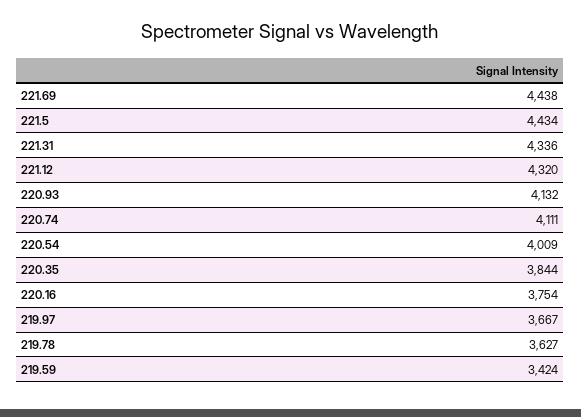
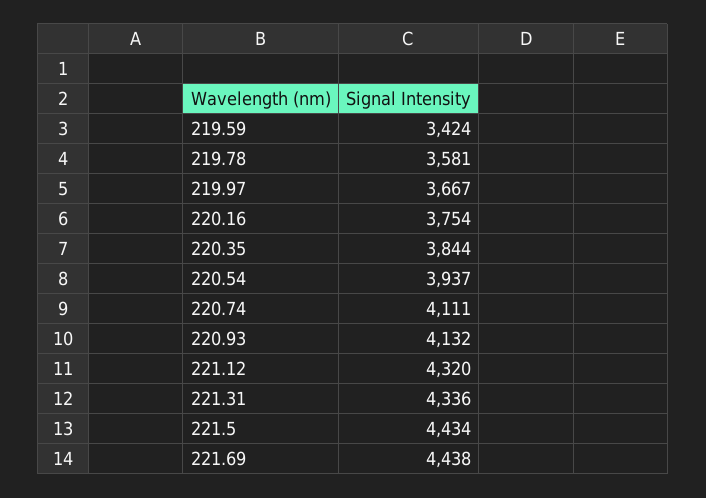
220.54: 4009 -> 3937
219.78: 3627 -> 3581

